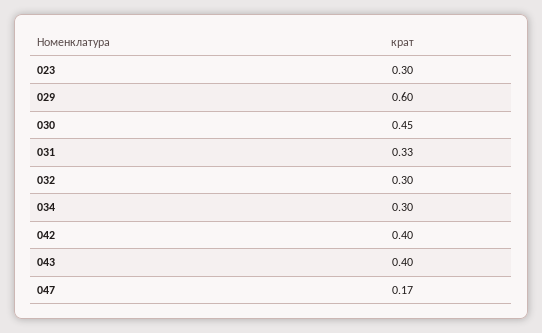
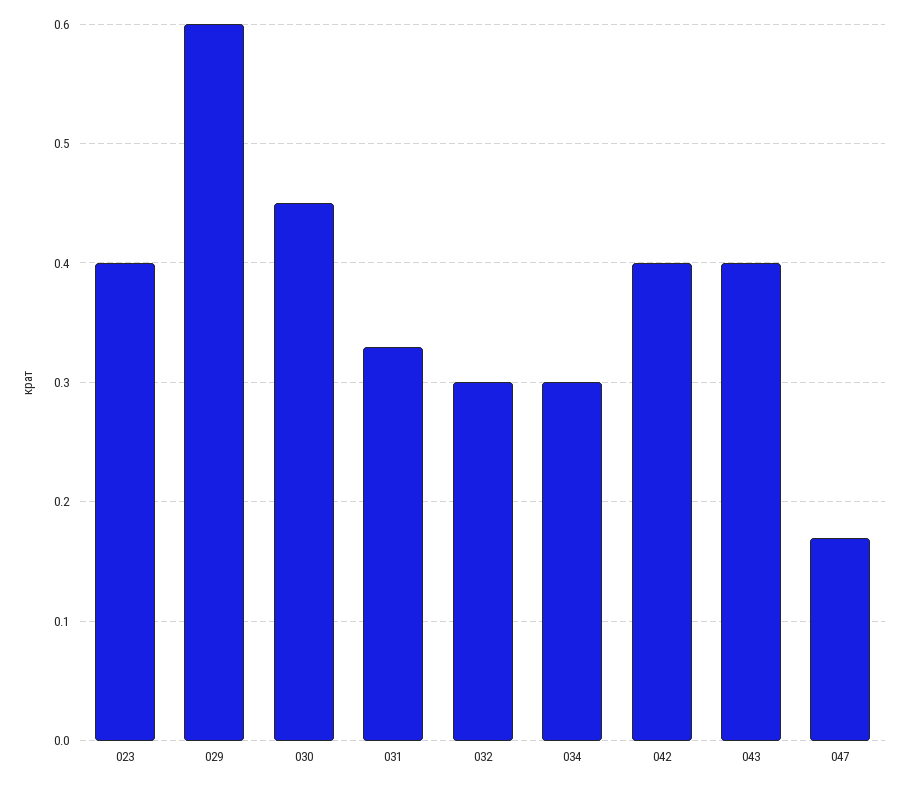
023: 0.3 -> 0.4

